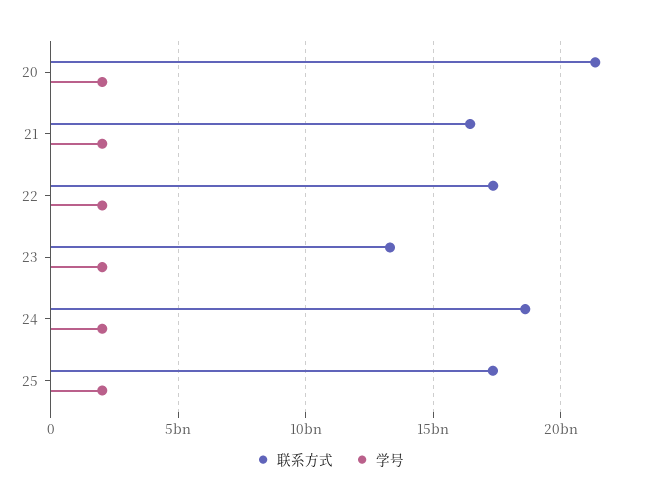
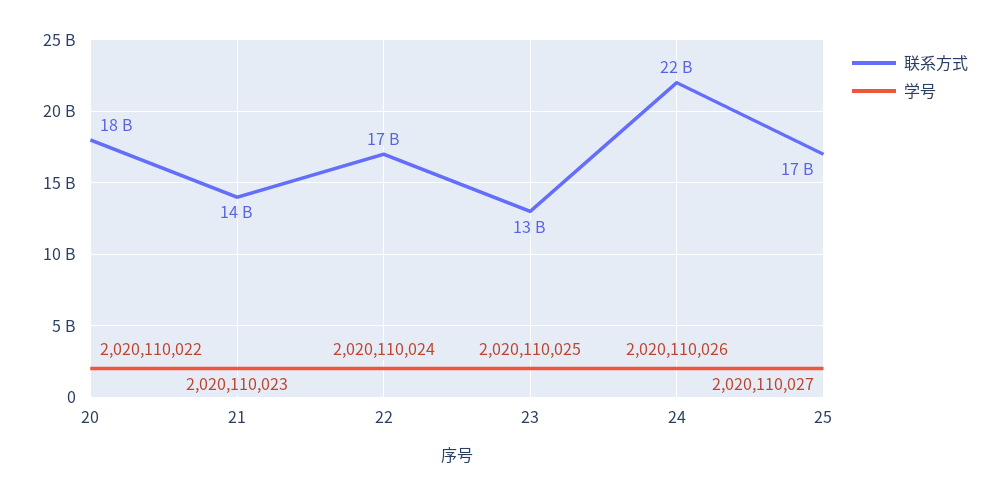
联系方式, 20: 21500000000 -> 18000000000
联系方式, 21: 16500000000 -> 14000000000
联系方式, 24: 18500000000 -> 22000000000

